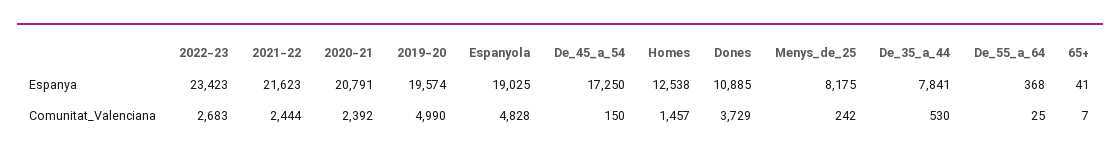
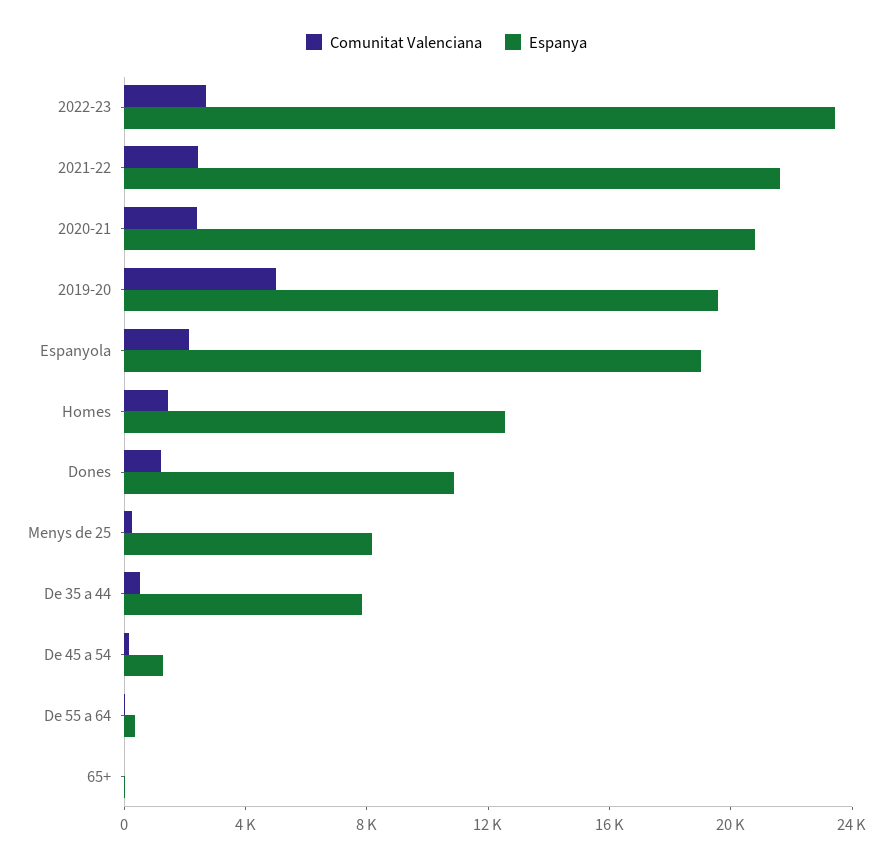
Espanya, De_45_a_54: 17250 -> 1000
Comunitat_Valenciana, Espanyola: 4828 -> 2000
Comunitat_Valenciana, Dones: 3729 -> 1000

